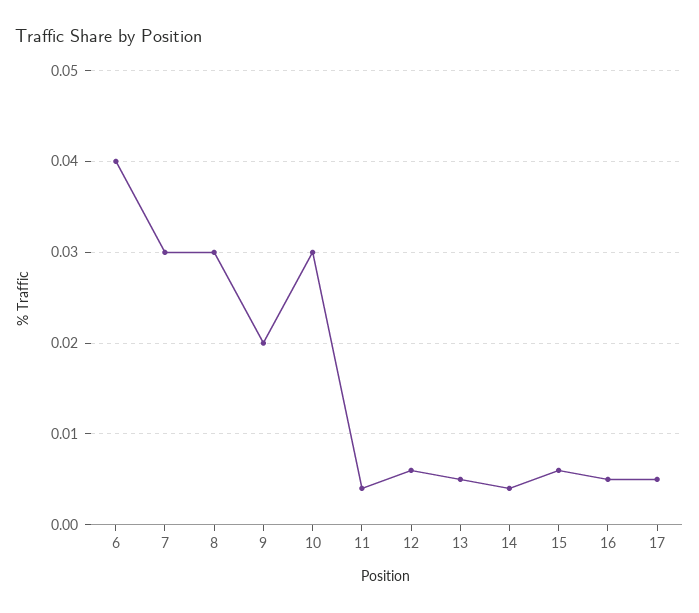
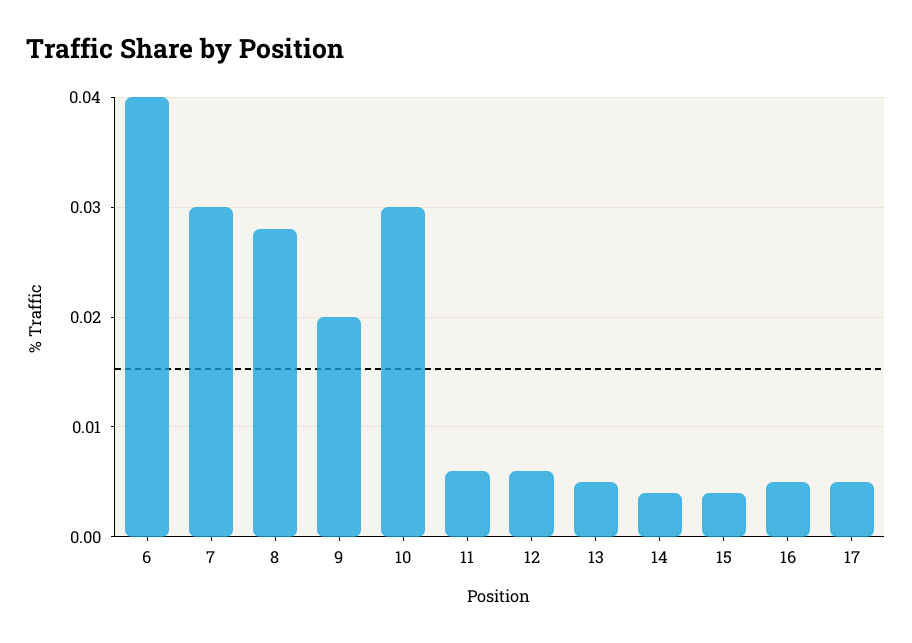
8: 0.03 -> 0.028
11: 0.004 -> 0.006
15: 0.006 -> 0.004

